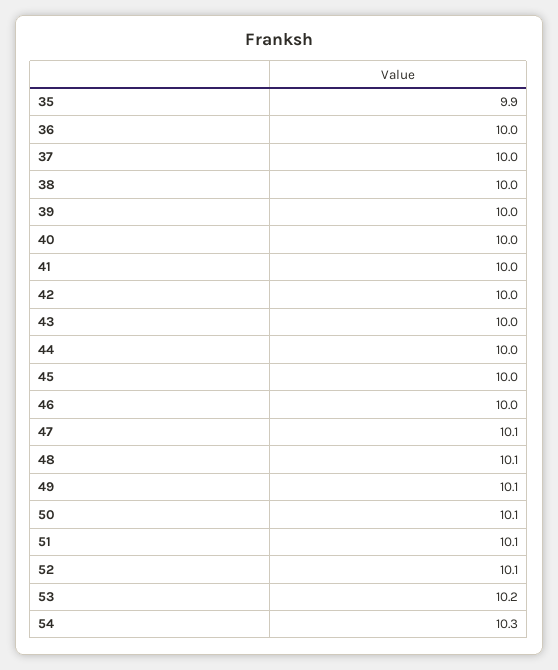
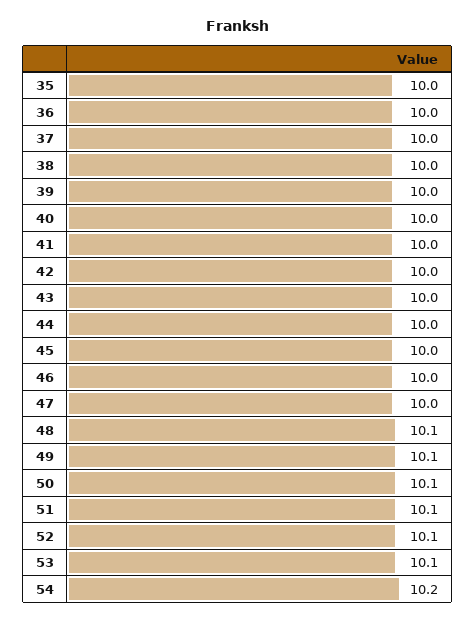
35: 9.9 -> 10
47: 10.1 -> 10
53: 10.2 -> 10.1
54: 10.3 -> 10.2

